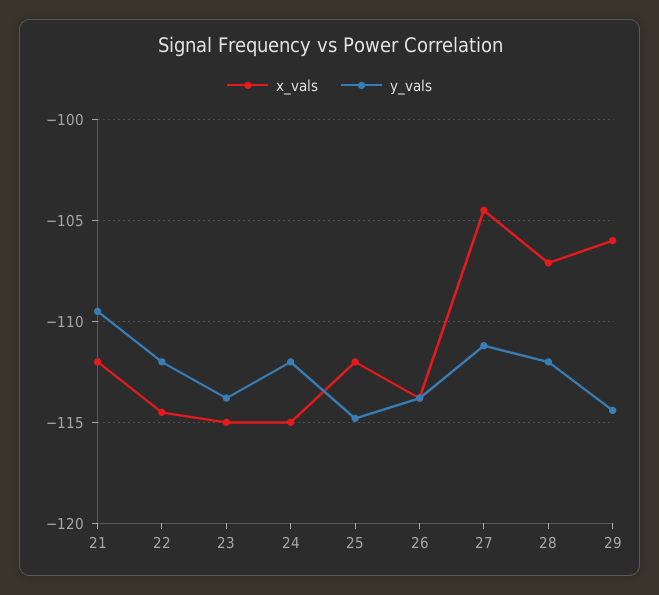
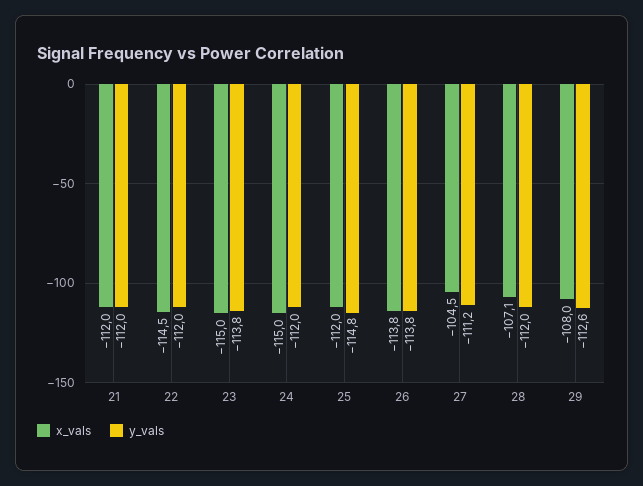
y_vals, 21: -109.5 -> -112
x_vals, 29: -106 -> -108
y_vals, 29: -114.5 -> -112.6

